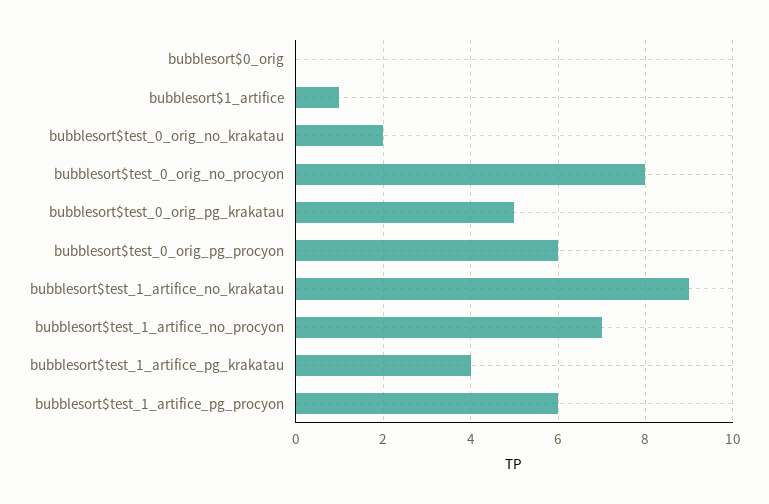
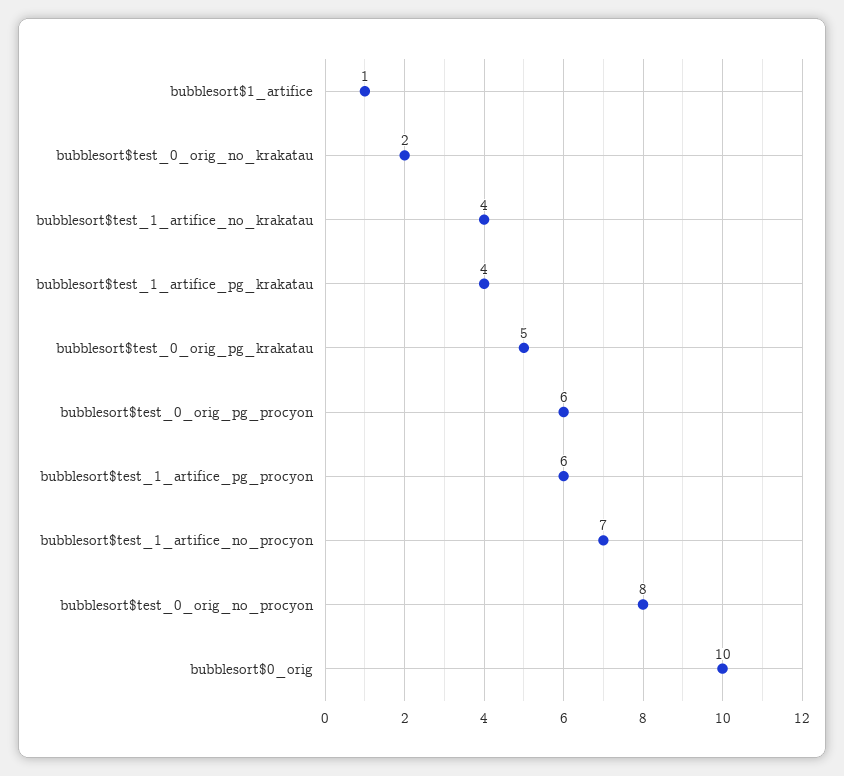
bubblesort$0_orig: 0 -> 10
bubblesort$test_1_artifice_no_krakatau: 9 -> 4

